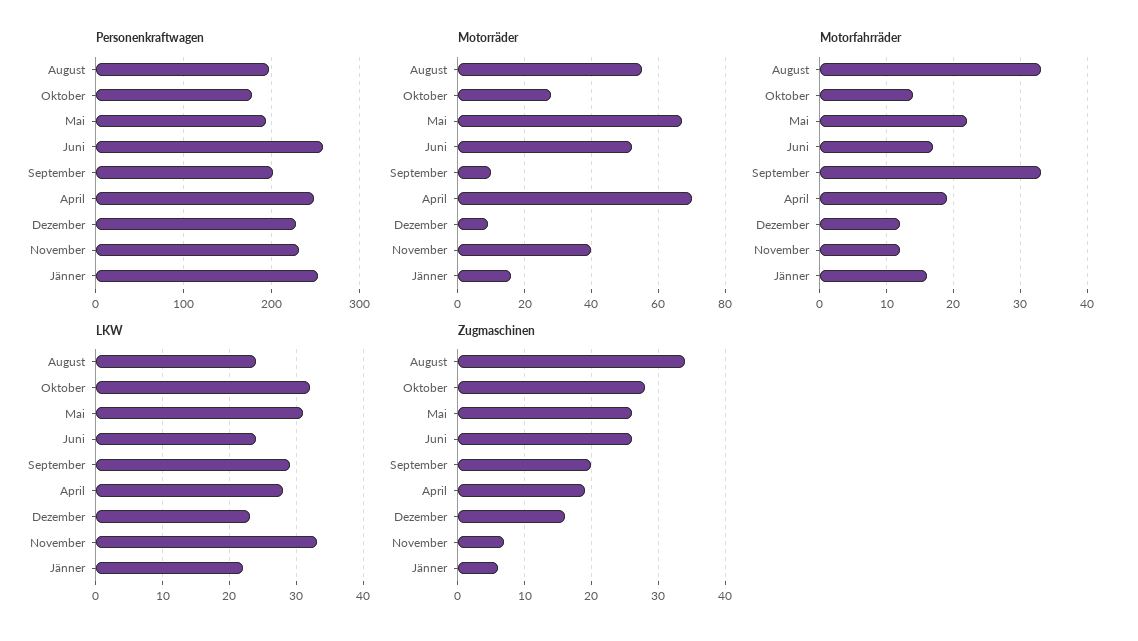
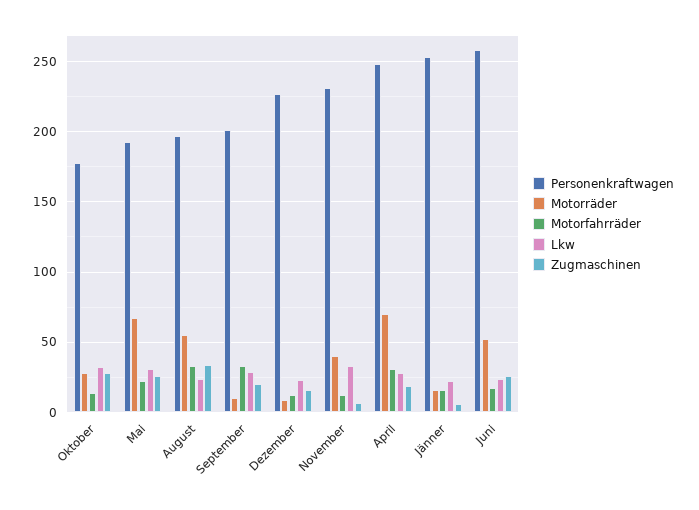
Motorfahrräder, April: 19 -> 30

